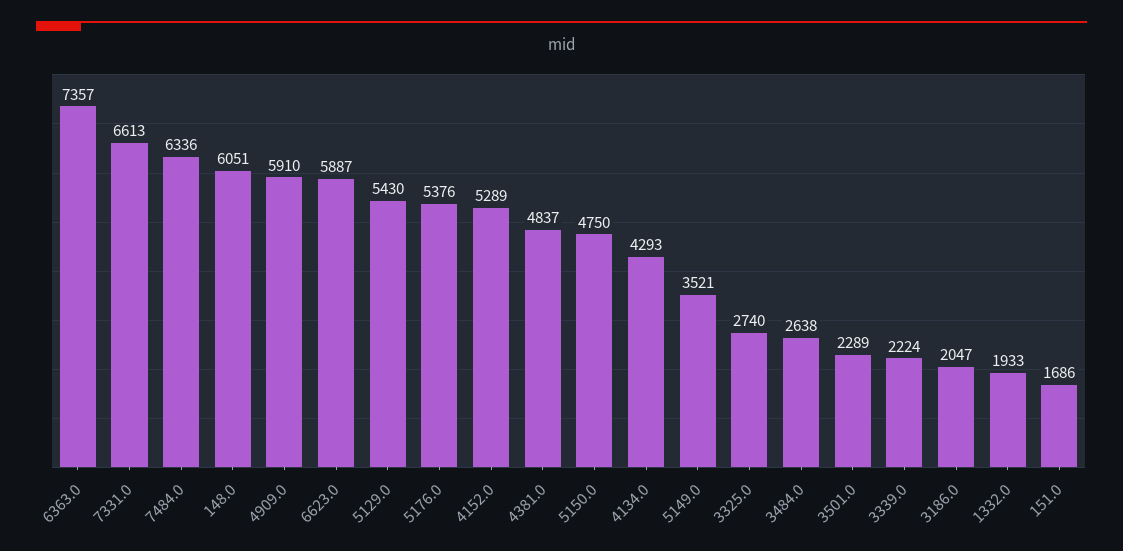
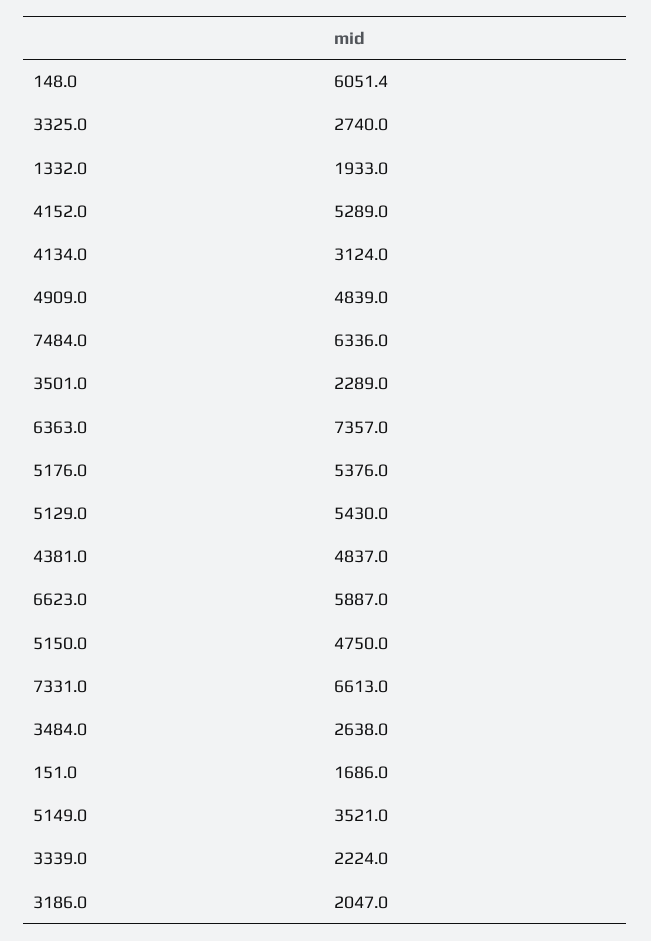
4909.0: 5910 -> 4839
4134.0: 4293 -> 3124

